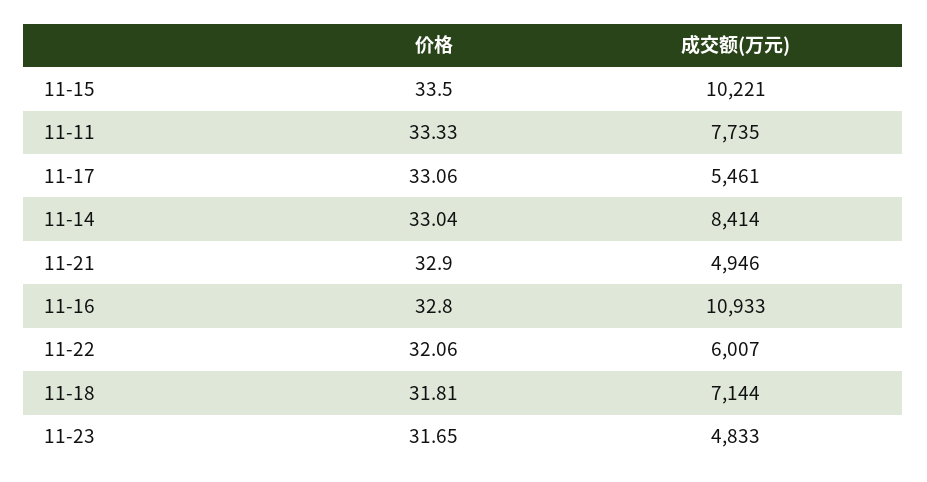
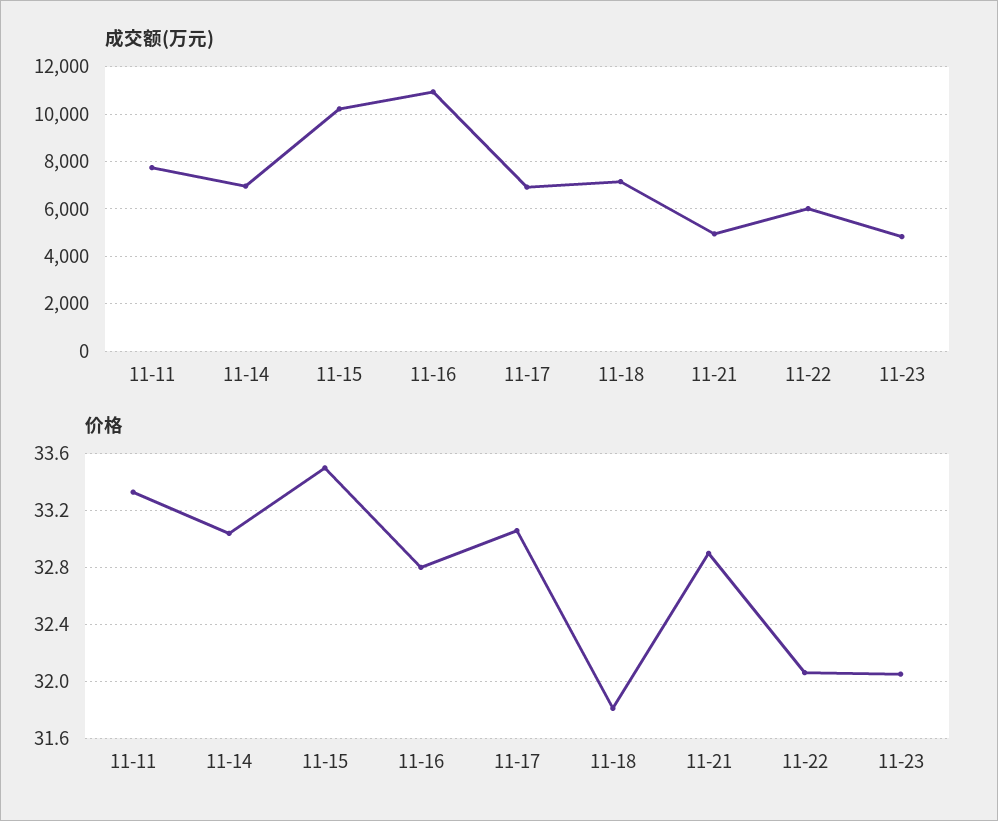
成交额(万元), 11-17: 5461 -> 7000
成交额(万元), 11-14: 8414 -> 7000
价格, 11-23: 31.65 -> 32.05

